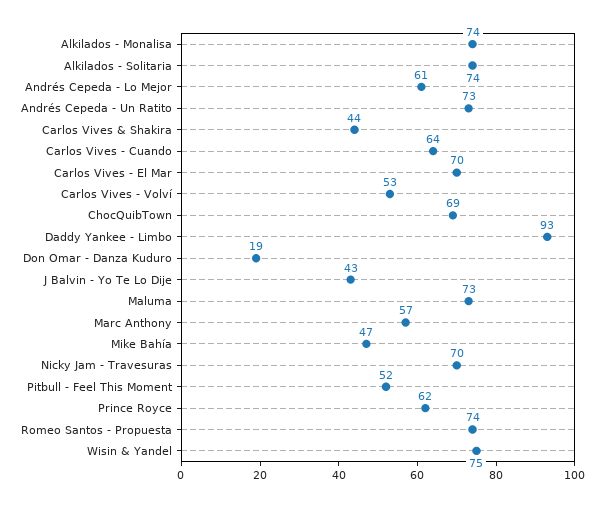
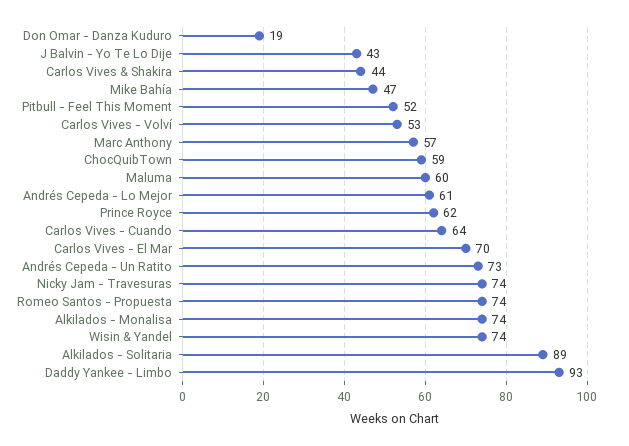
Alkilados - Solitaria: 74 -> 89
ChocQuibTown: 69 -> 59
Maluma: 73 -> 60
Nicky Jam - Travesuras: 70 -> 74
Wisin & Yandel: 75 -> 74

